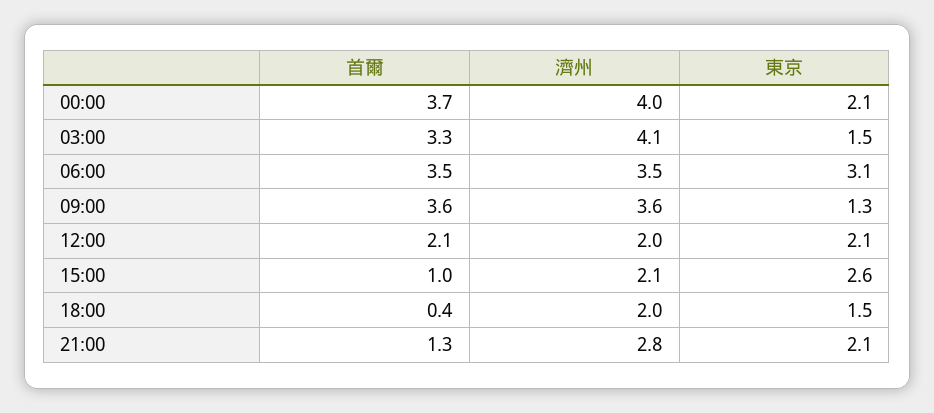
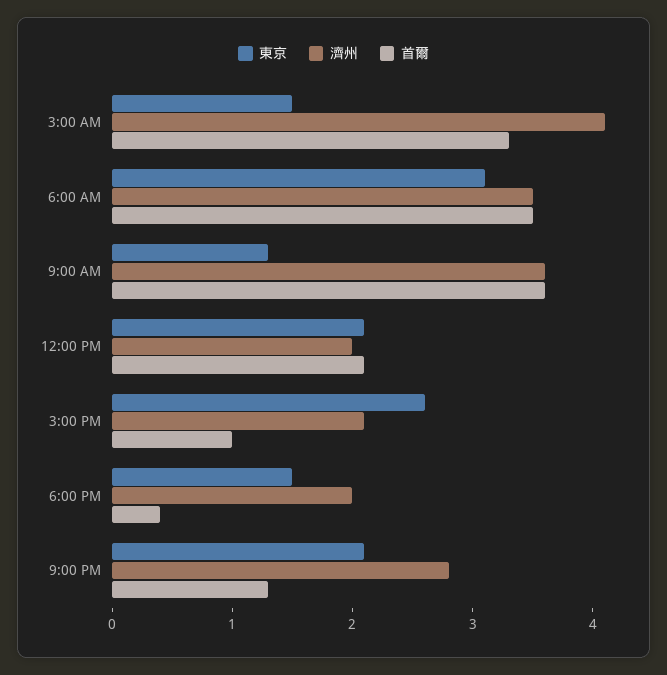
首爾, 00:00: 3.7 -> none
濟州, 00:00: 4 -> none
東京, 00:00: 2.1 -> none

